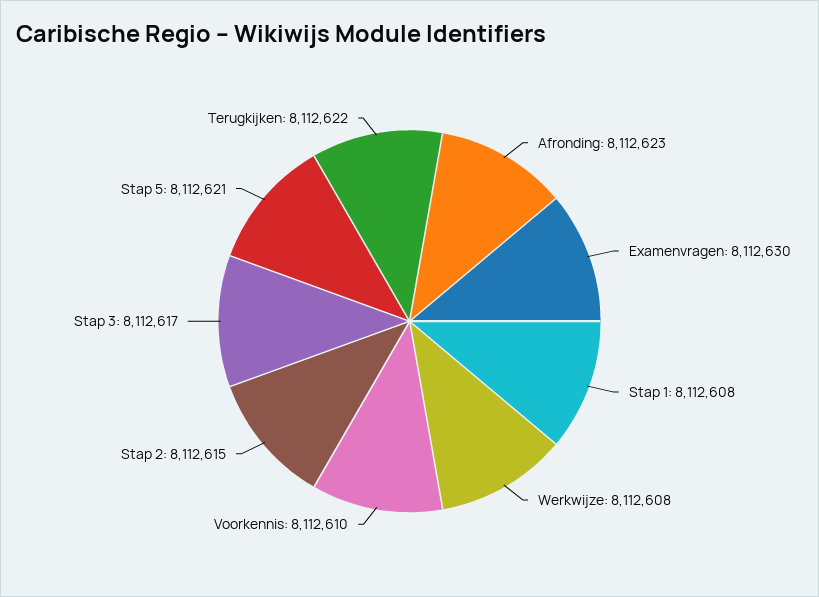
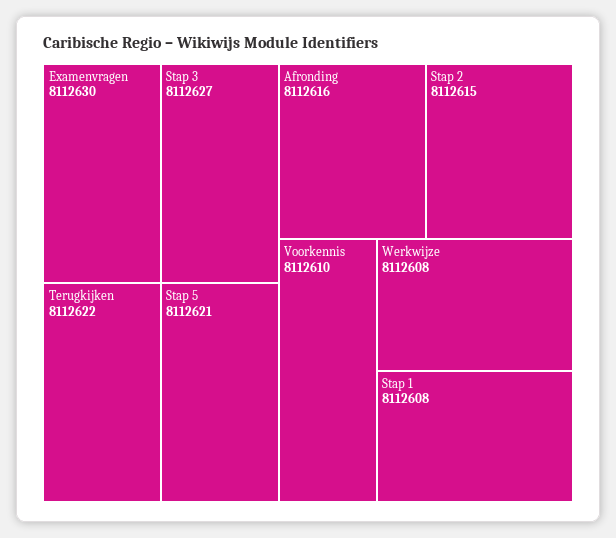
Afronding: 8112623 -> 8112616
Stap 3: 8112617 -> 8112627

